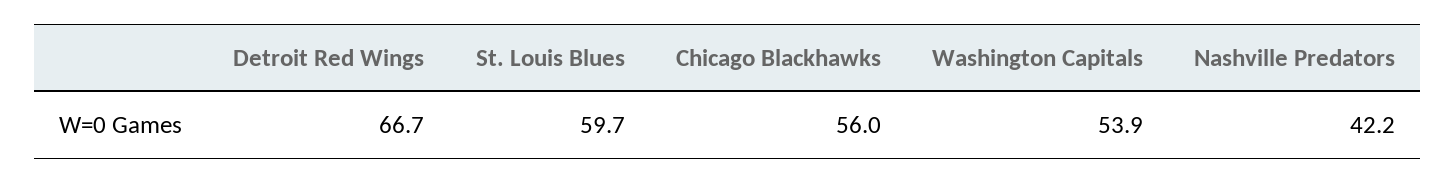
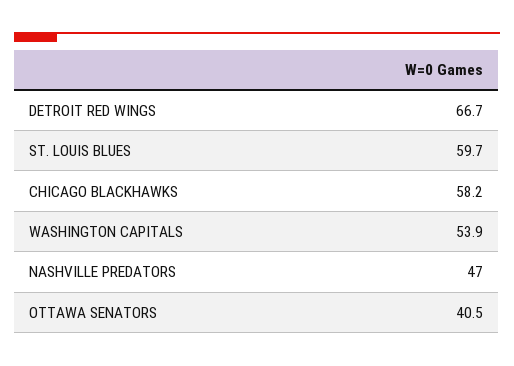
Chicago Blackhawks: 56 -> 58.2
Nashville Predators: 42.2 -> 47
OTTAWA SENATORS: none -> 40.5

